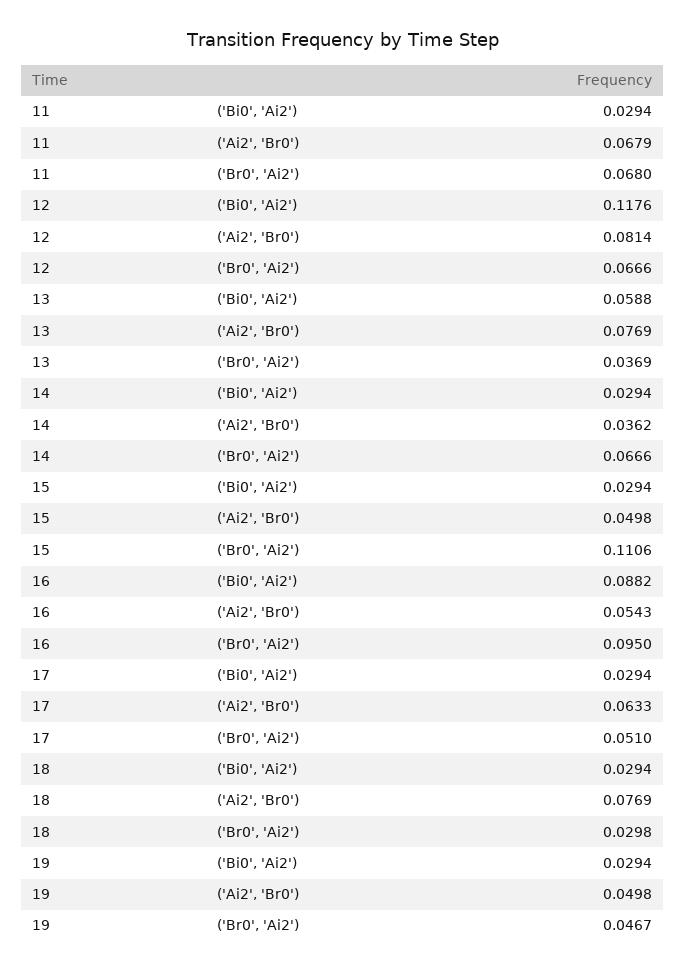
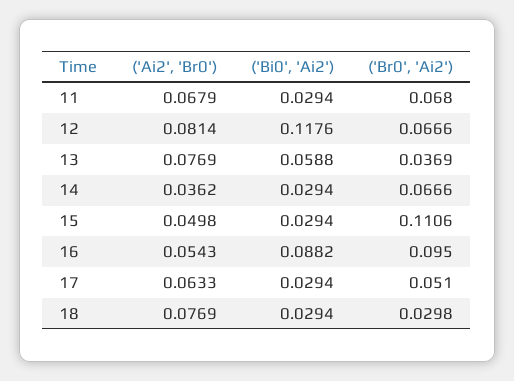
19, ('Bi0', 'Ai2'): 0.0294 -> none
19, ('Ai2', 'Br0'): 0.0498 -> none
19, ('Br0', 'Ai2'): 0.0467 -> none

